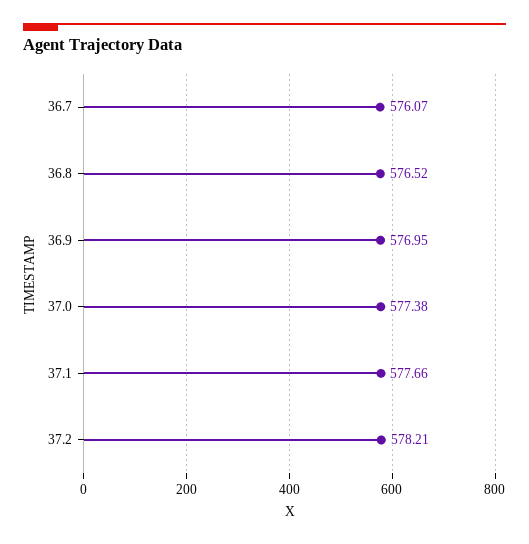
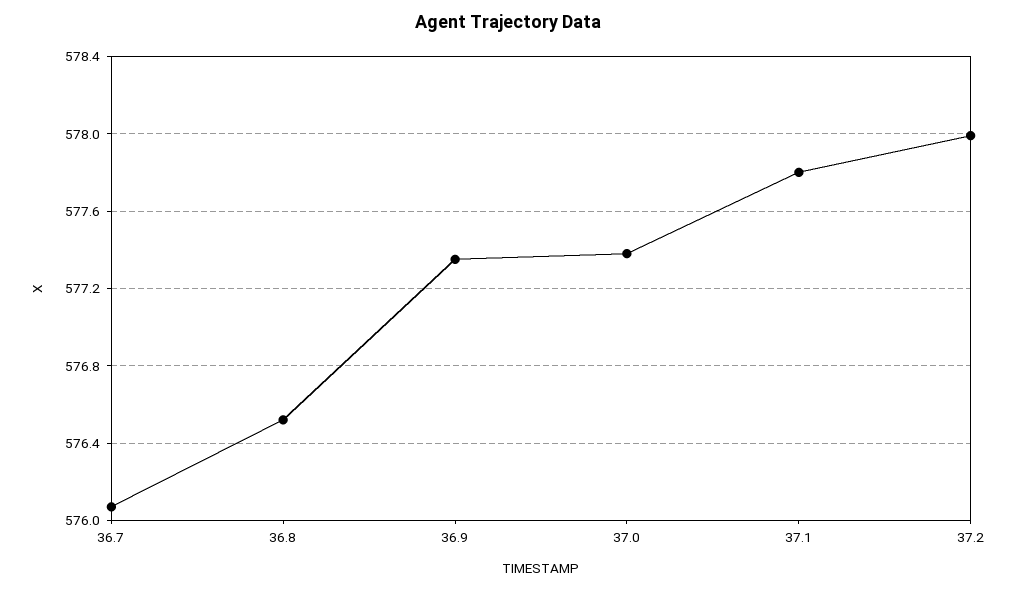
36.9: 576.95 -> 577.35
37.1: 577.66 -> 577.8
37.2: 578.21 -> 578

